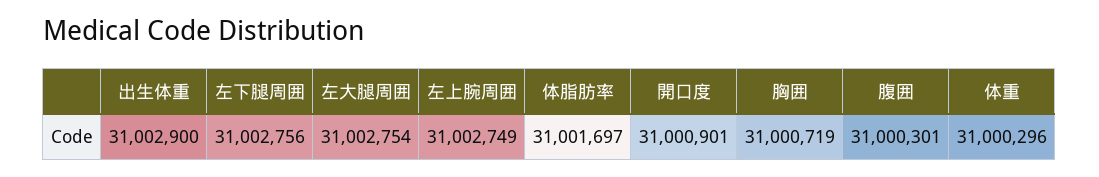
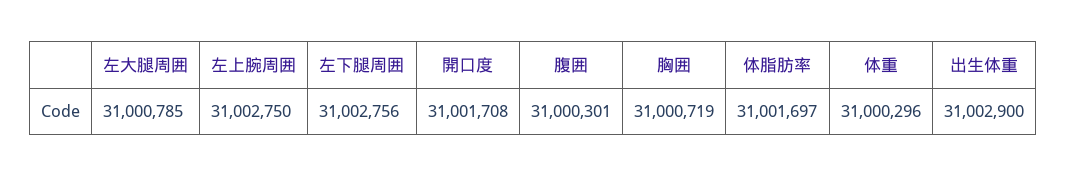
左大腿周囲: 31002754 -> 31000785
左上腕周囲: 31002749 -> 31002750
開口度: 31000901 -> 31001708

